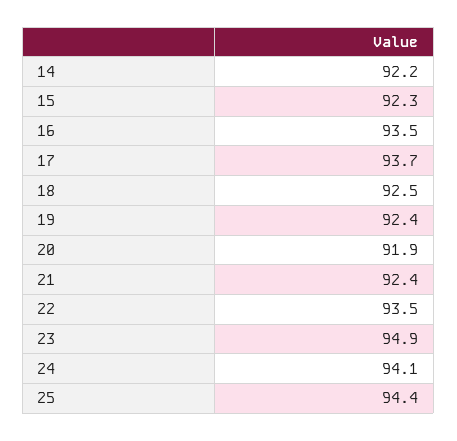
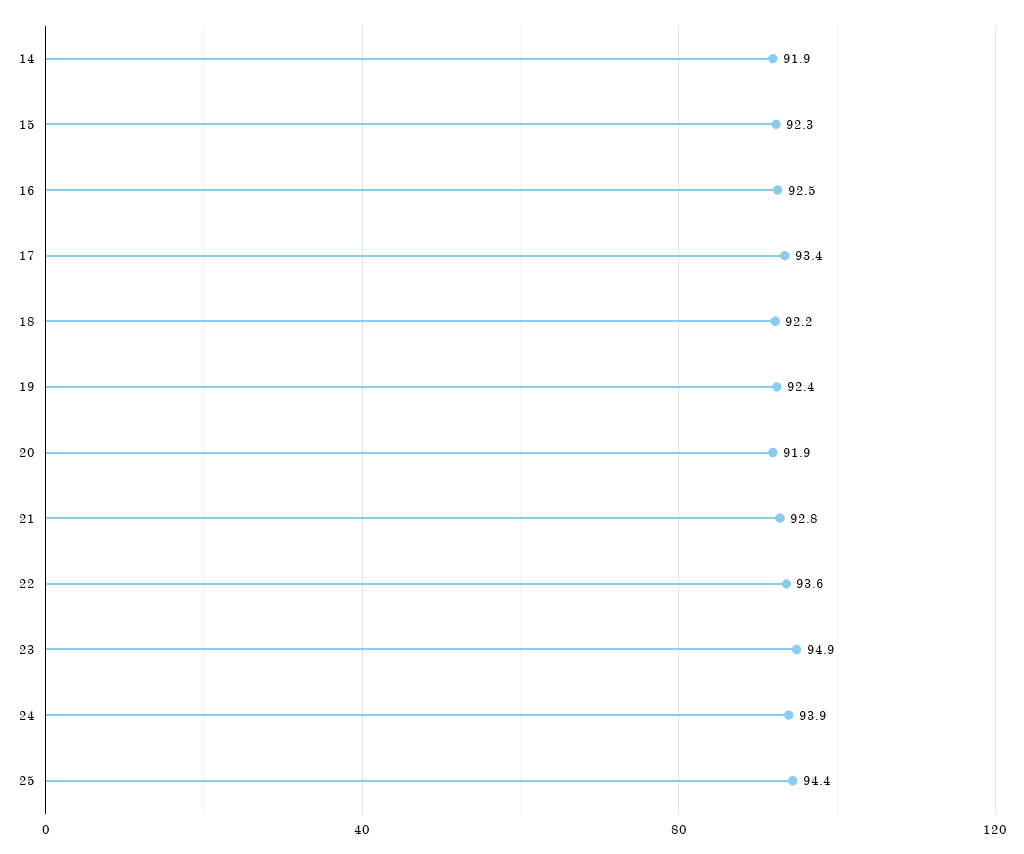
14: 92.2 -> 91.9
16: 93.5 -> 92.5
17: 93.7 -> 93.4
18: 92.5 -> 92.2
21: 92.4 -> 92.8
22: 93.5 -> 93.6
24: 94.1 -> 93.9

